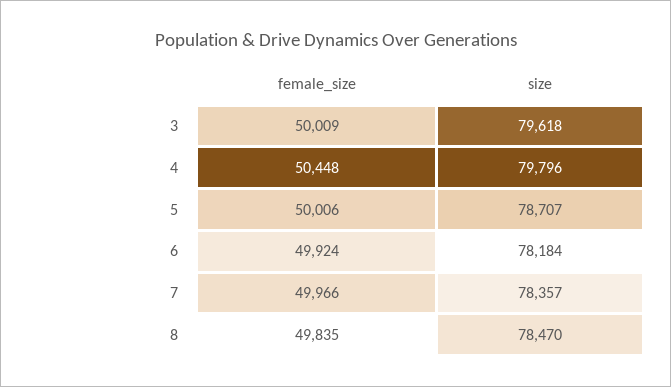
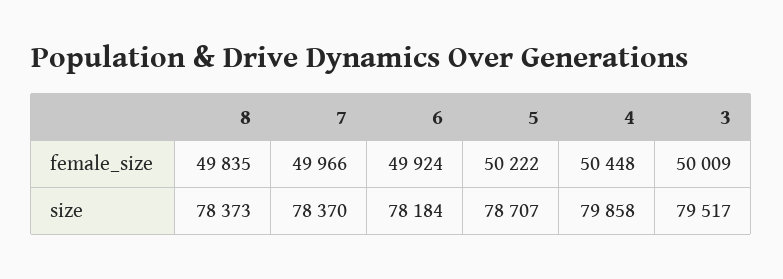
size, 3: 79618 -> 79517
size, 4: 79796 -> 79858
female_size, 5: 50006 -> 50222
size, 7: 78357 -> 78370
size, 8: 78470 -> 78373

